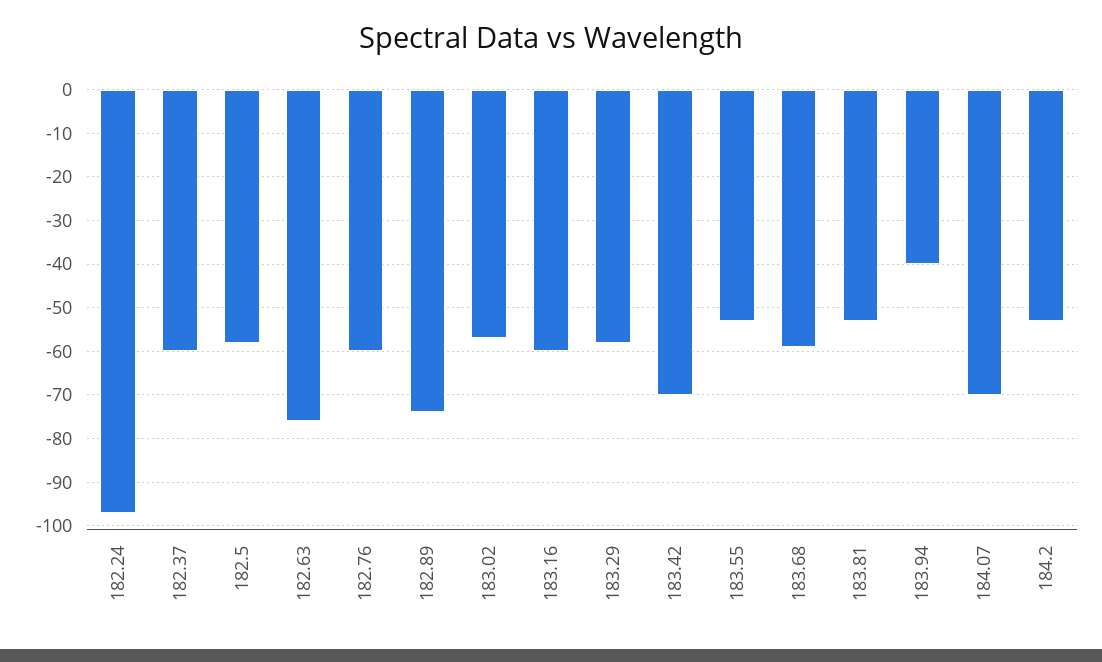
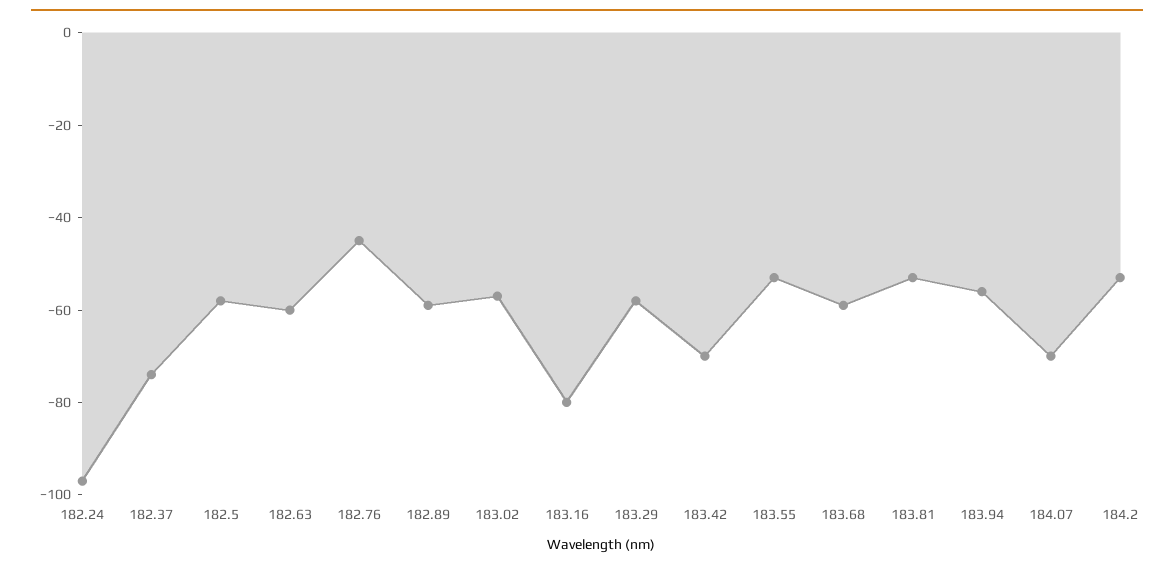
182.37: -60 -> -75
182.63: -75 -> -60
182.76: -60 -> -45
182.89: -75 -> -60
183.16: -60 -> -80
183.94: -40 -> -55

